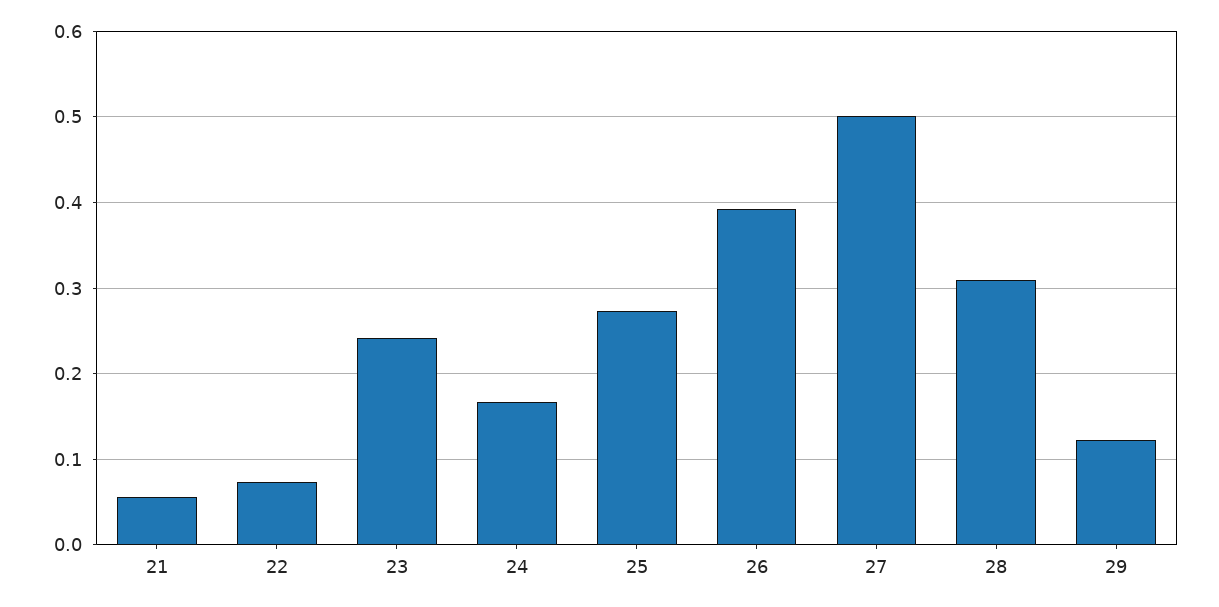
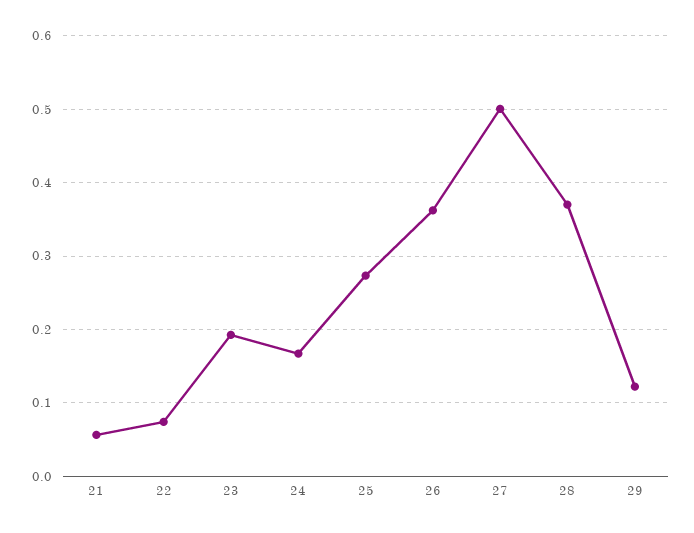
23: 0.24 -> 0.19
26: 0.39 -> 0.36
28: 0.31 -> 0.37

